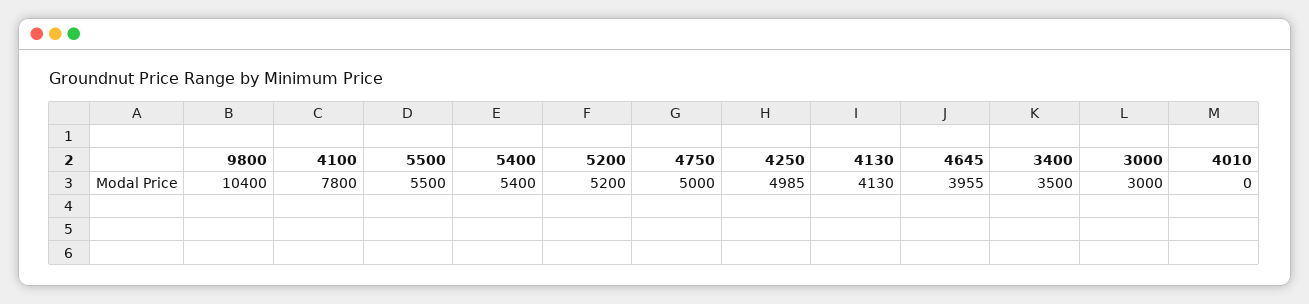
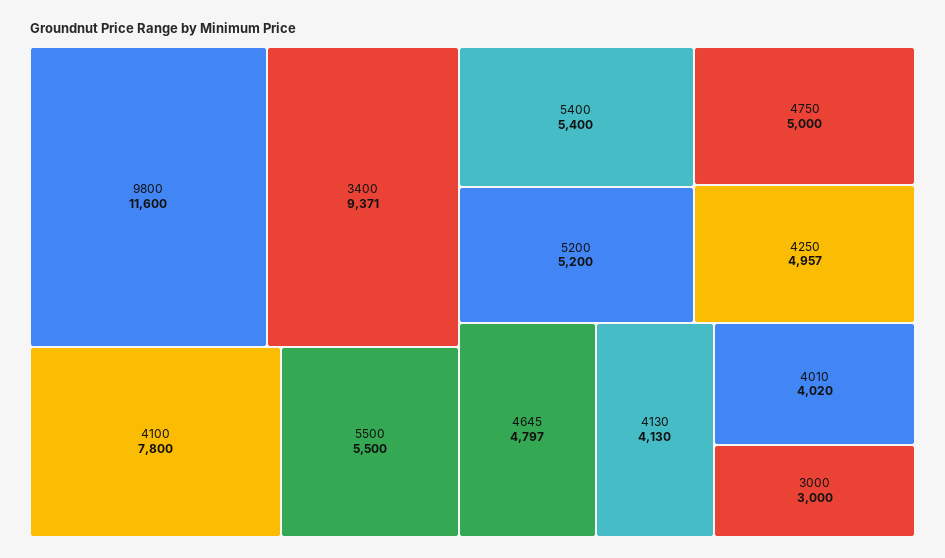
9800: 10400 -> 11600
4250: 4985 -> 4957
4645: 3955 -> 4797
3400: 3500 -> 9371
4010: 0 -> 4020

